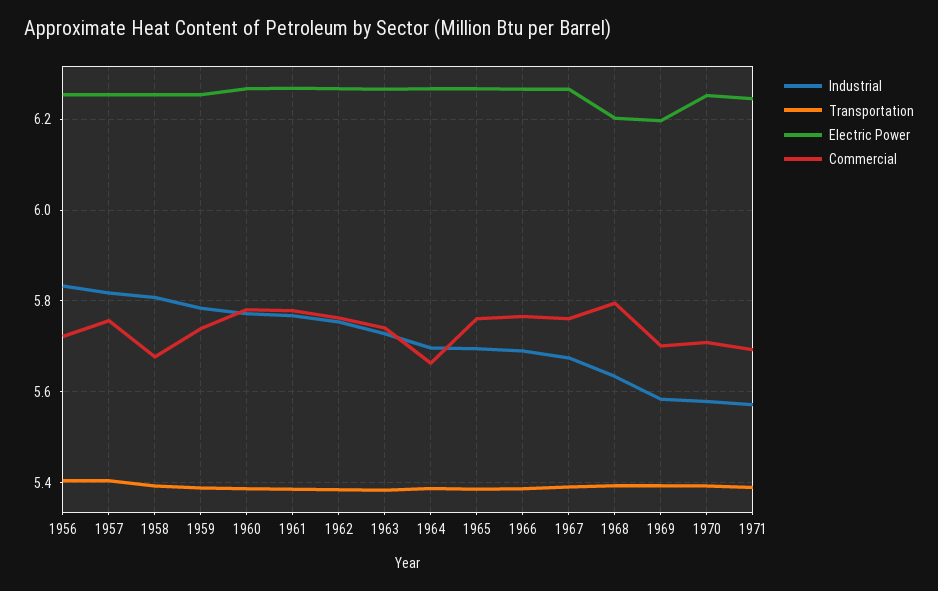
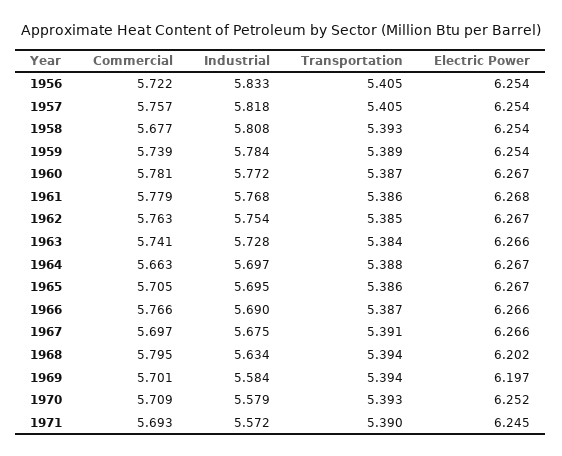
Commercial, 1965: 5.76 -> 5.705
Commercial, 1967: 5.76 -> 5.697

